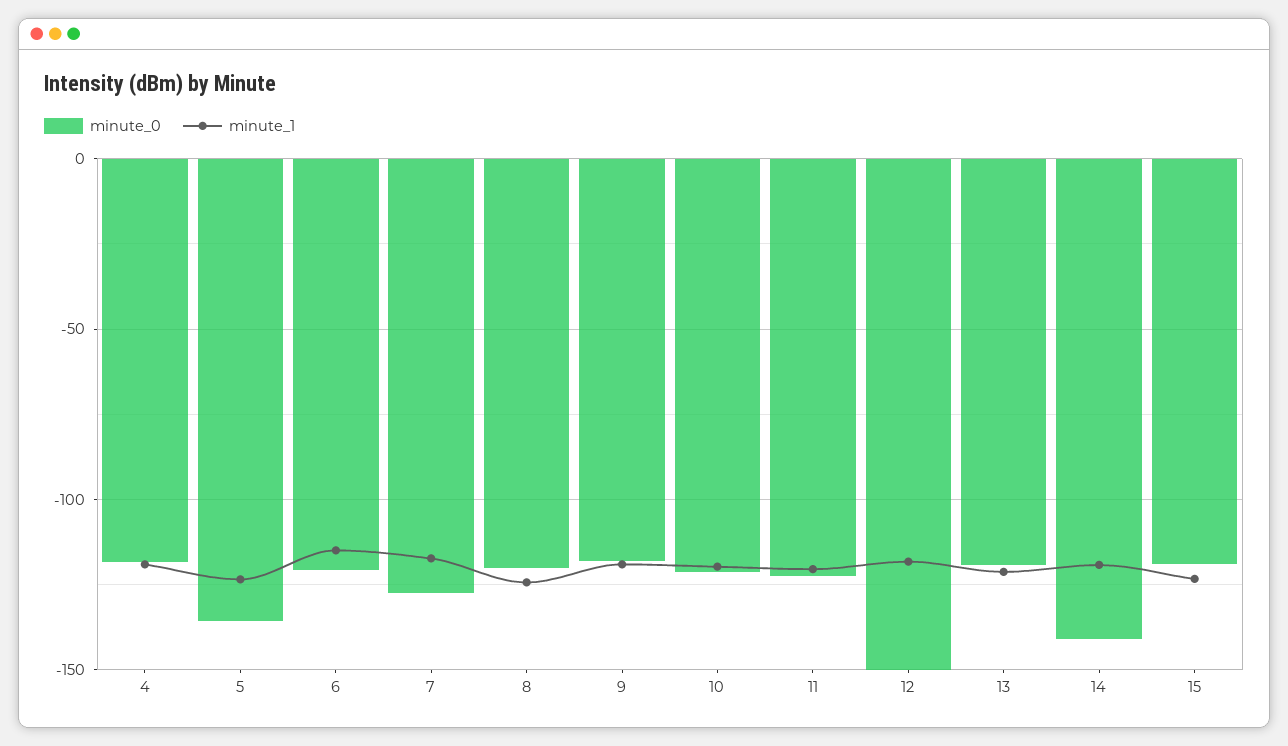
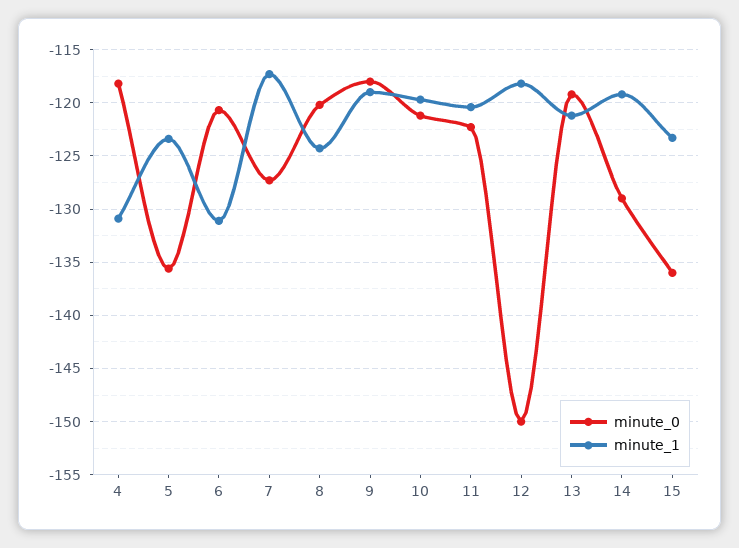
minute_1, 4: -120 -> -131
minute_1, 6: -115 -> -131
minute_0, 14: -140 -> -129
minute_0, 15: -120 -> -136

